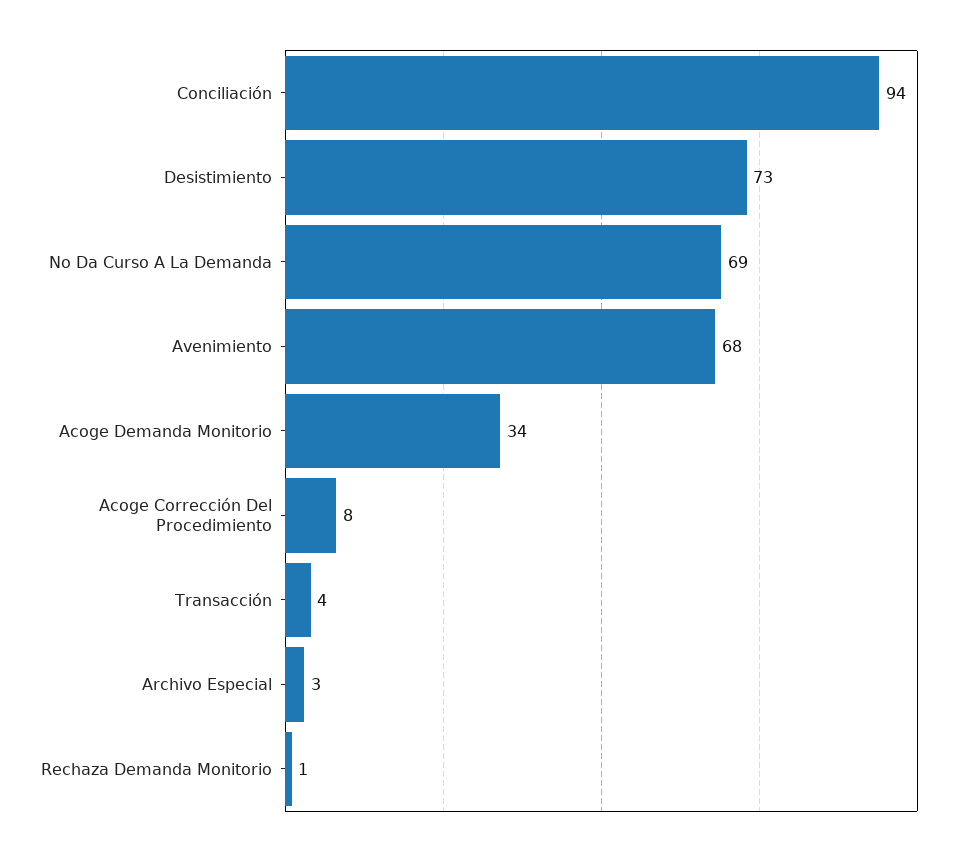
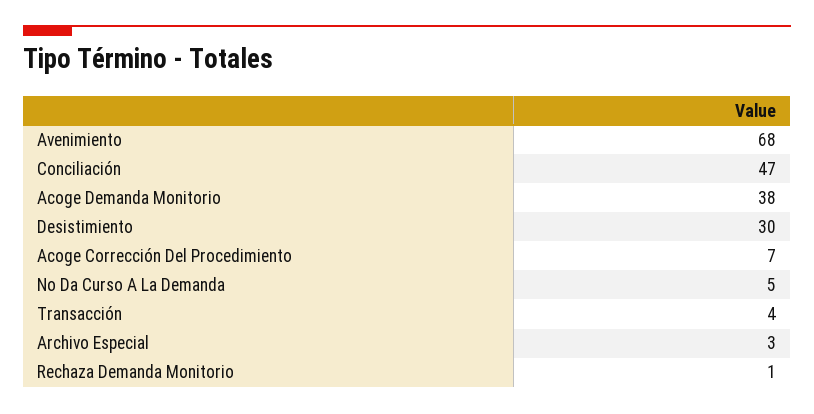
Conciliación: 94 -> 47
Desistimiento: 73 -> 30
No Da Curso A La Demanda: 69 -> 5
Acoge Demanda Monitorio: 34 -> 38
Acoge Corrección Del Procedimiento: 8 -> 7

